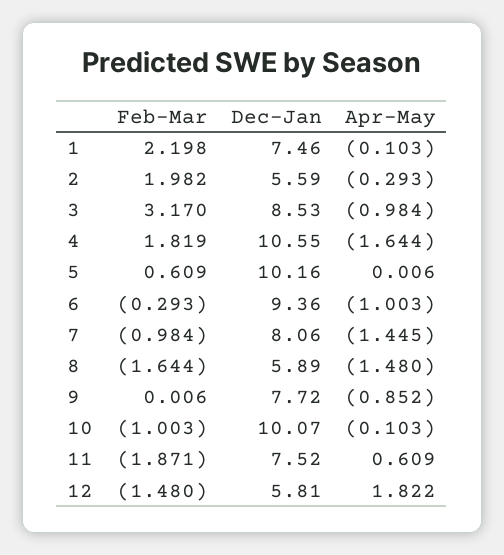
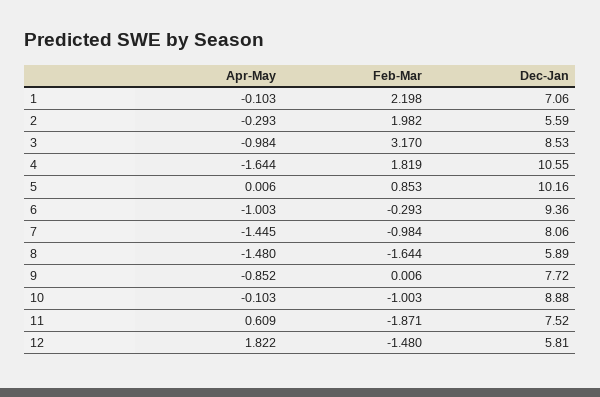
Dec-Jan, 1: 7.46 -> 7.06
Feb-Mar, 5: 0.609 -> 0.853
Dec-Jan, 10: 10.07 -> 8.88

